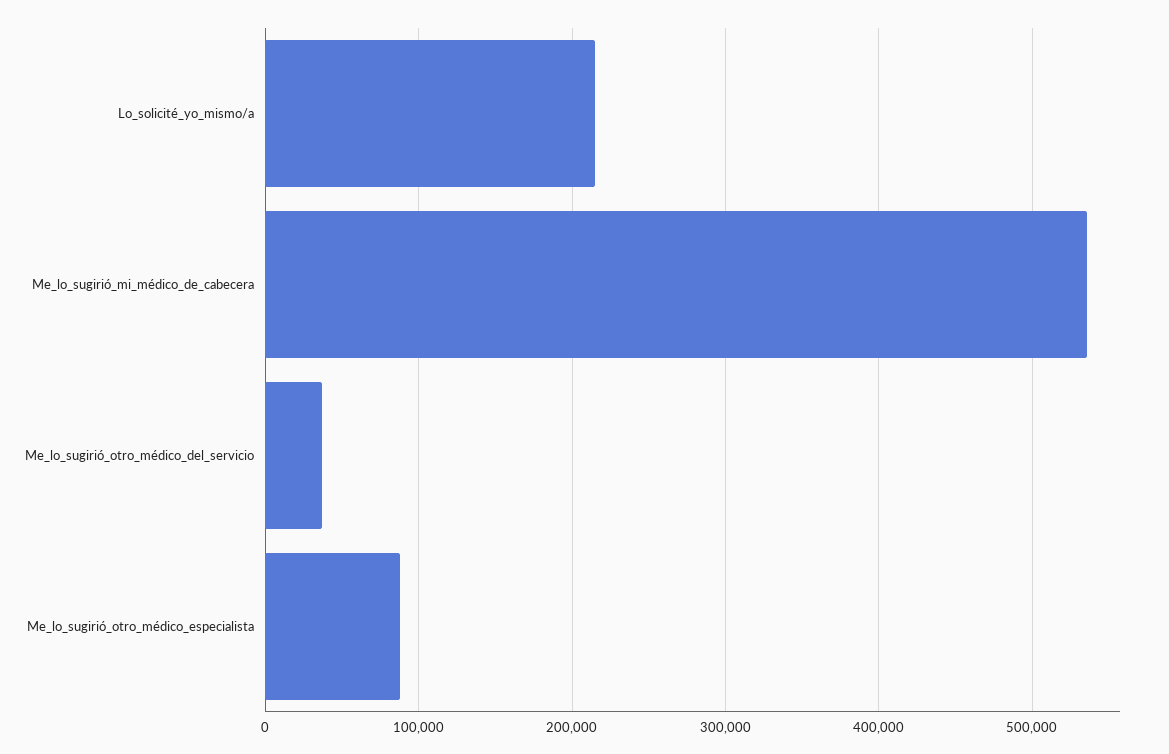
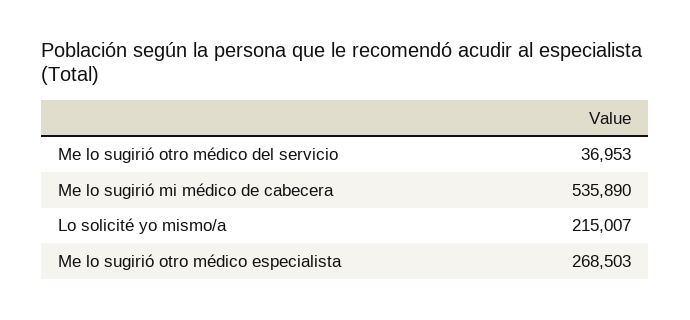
Me_lo_sugirió_otro_médico_especialista: 90000 -> 268503

